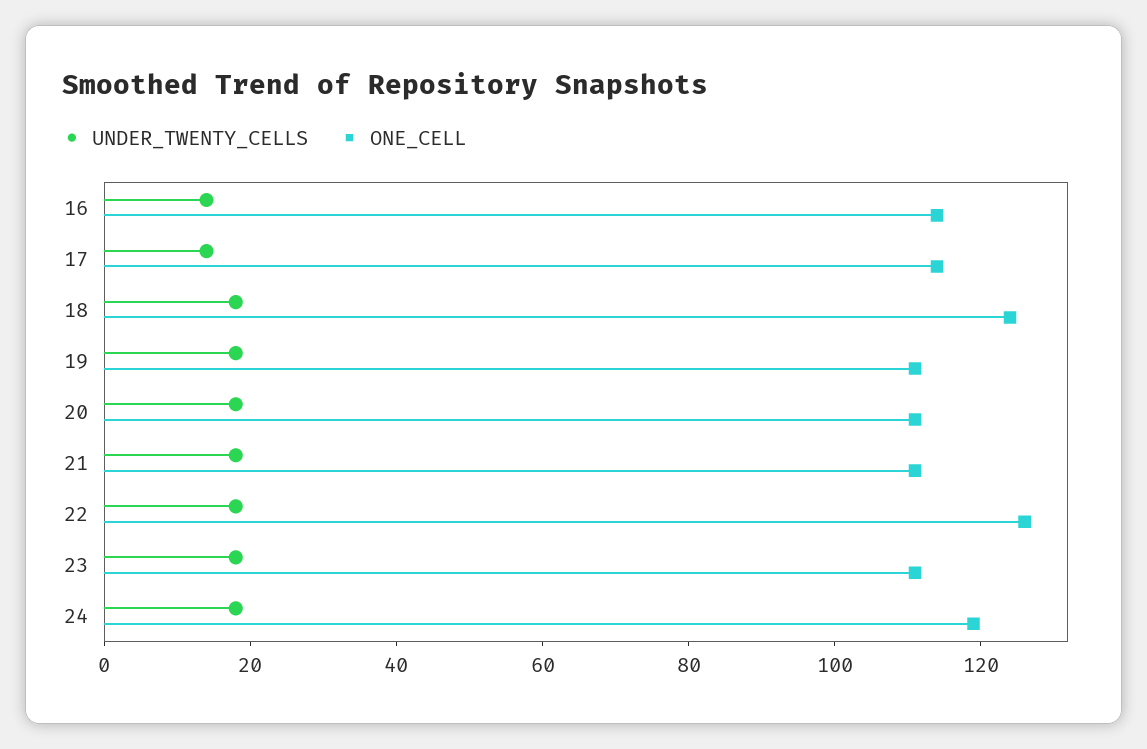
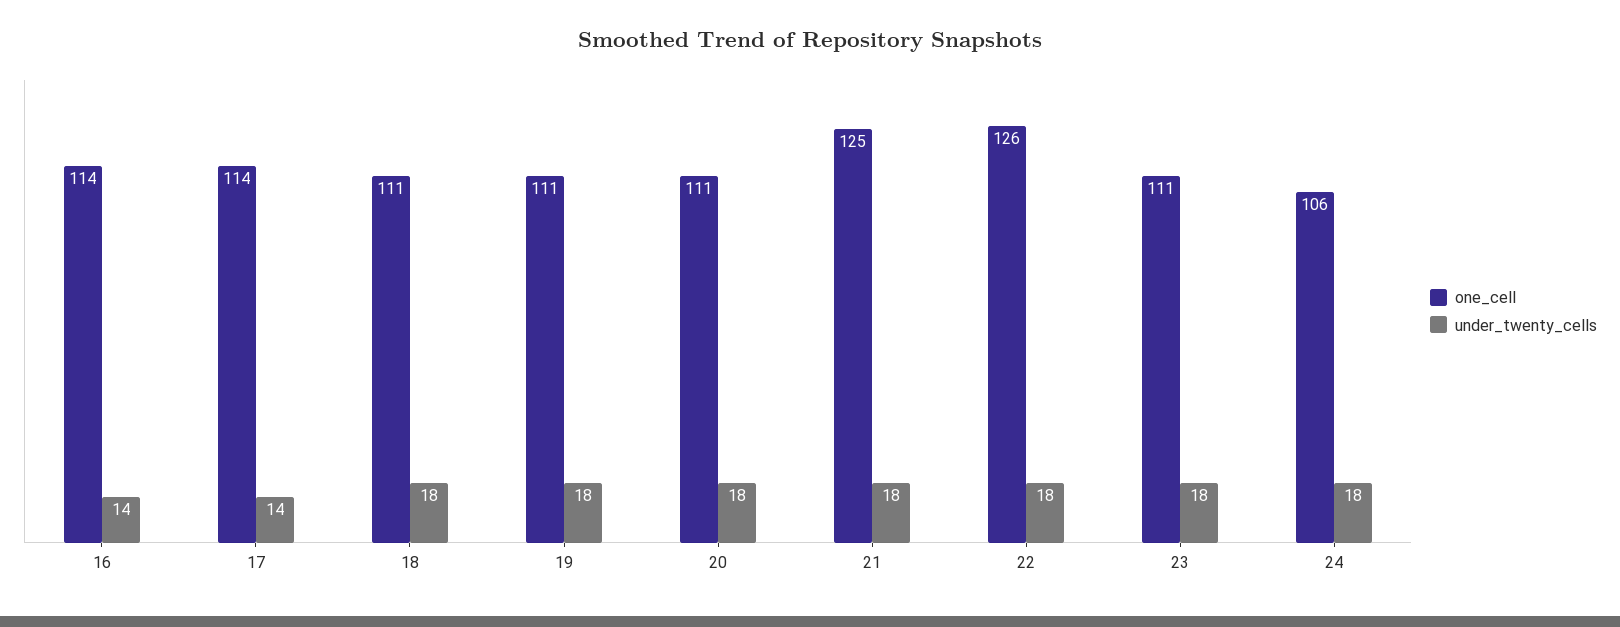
ONE_CELL, 18: 125 -> 111
ONE_CELL, 21: 110 -> 125
ONE_CELL, 24: 120 -> 106

